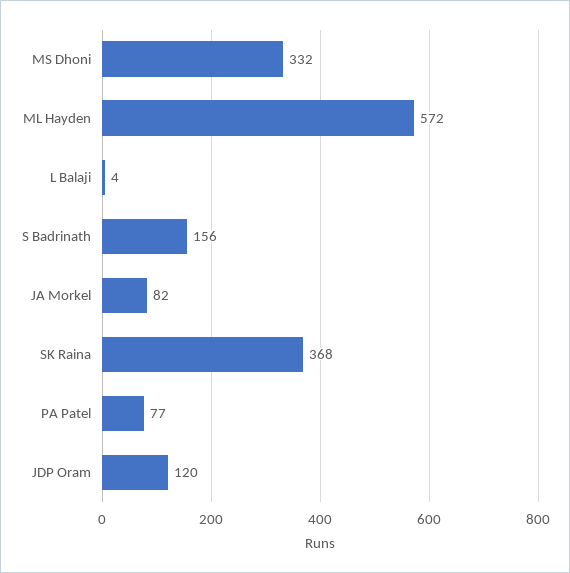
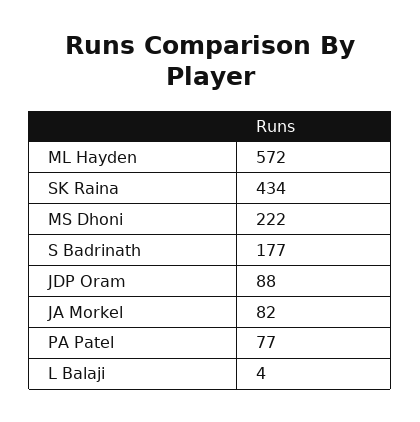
MS Dhoni: 332 -> 222
S Badrinath: 156 -> 177
SK Raina: 368 -> 434
JDP Oram: 120 -> 88

